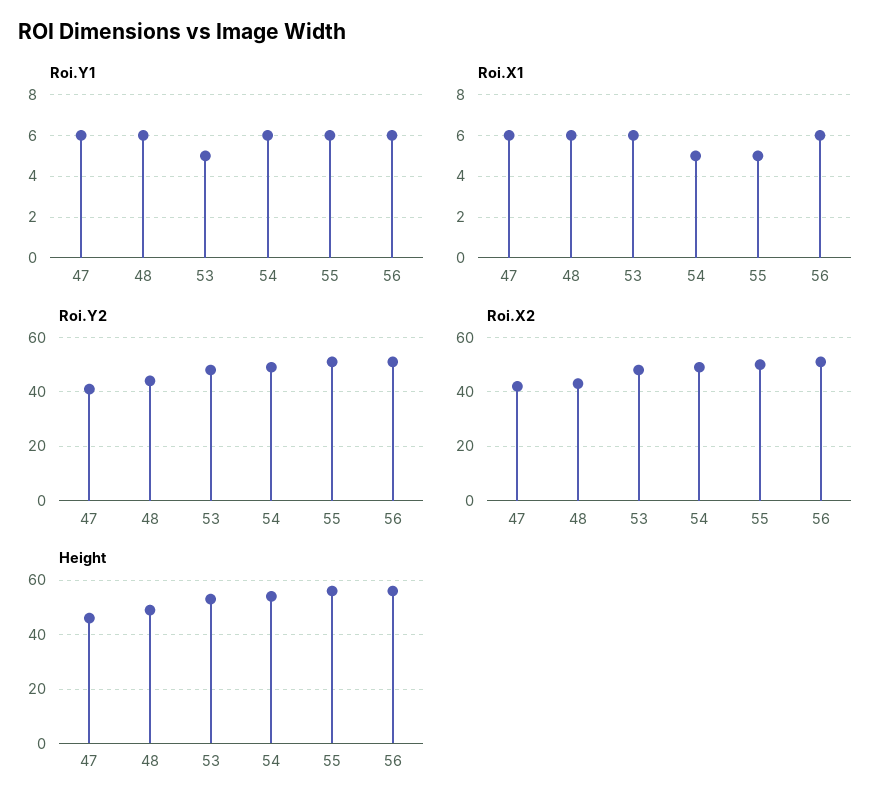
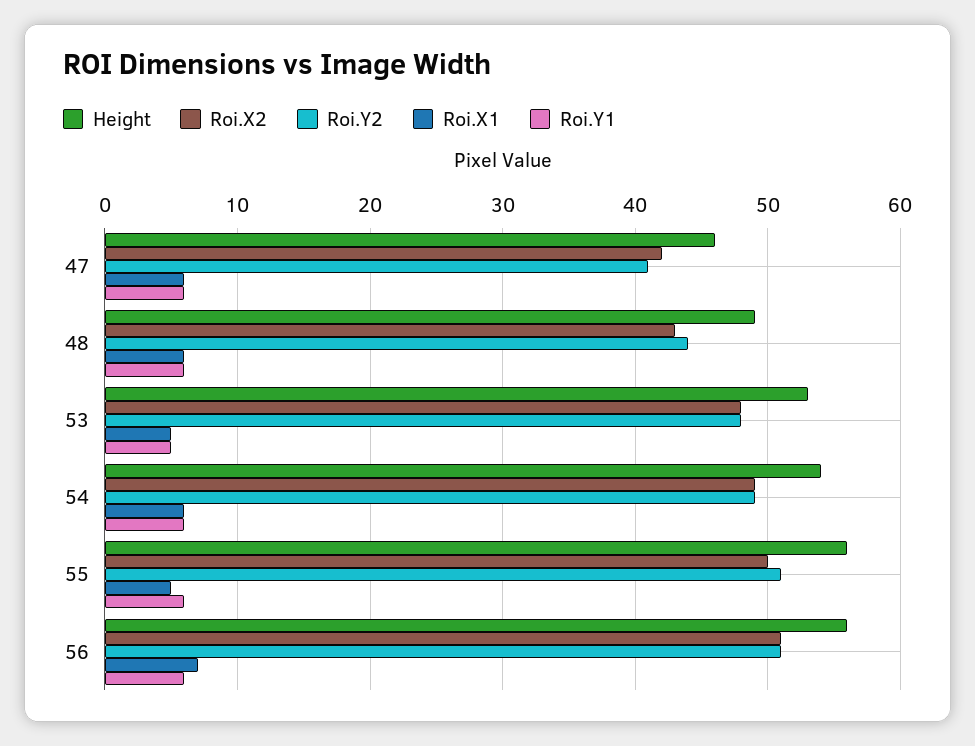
Roi.X1, 53: 6 -> 5
Roi.X1, 54: 5 -> 6
Roi.X1, 56: 6 -> 7

